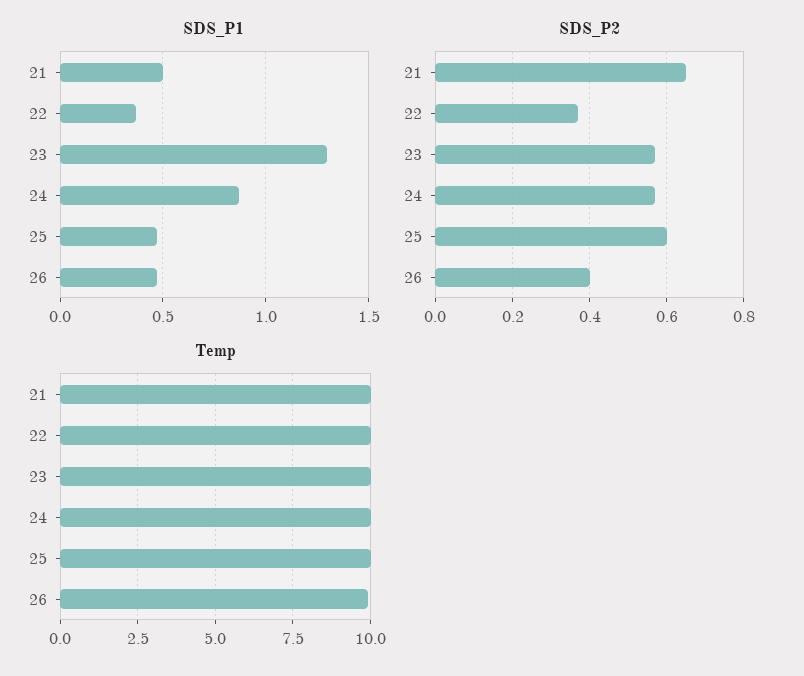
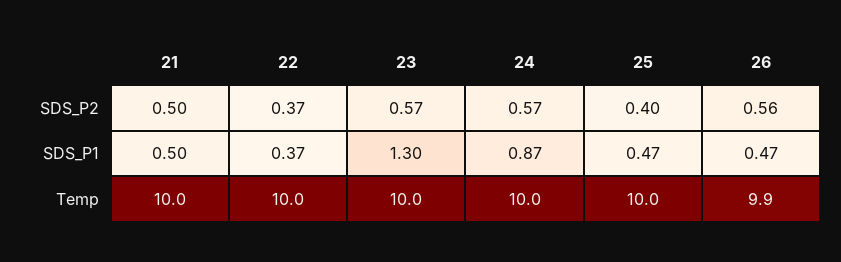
SDS_P2, 21: 0.65 -> 0.5
SDS_P2, 25: 0.6 -> 0.4
SDS_P2, 26: 0.4 -> 0.56

